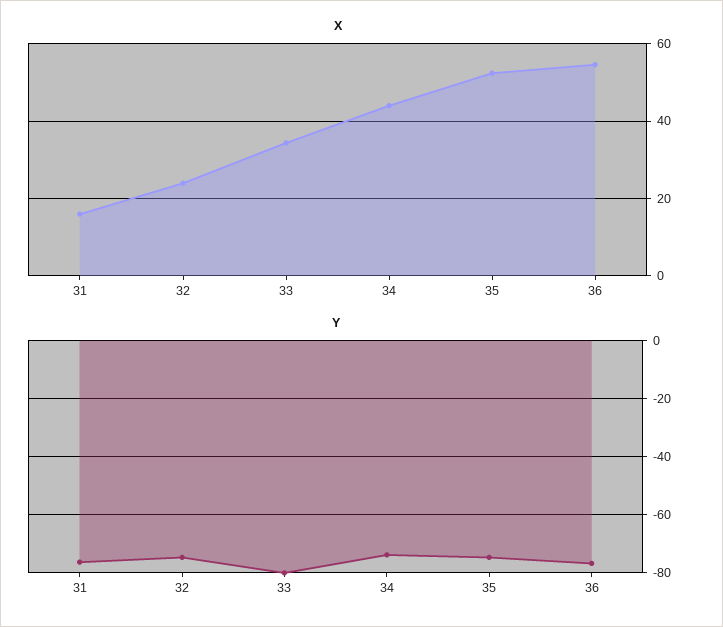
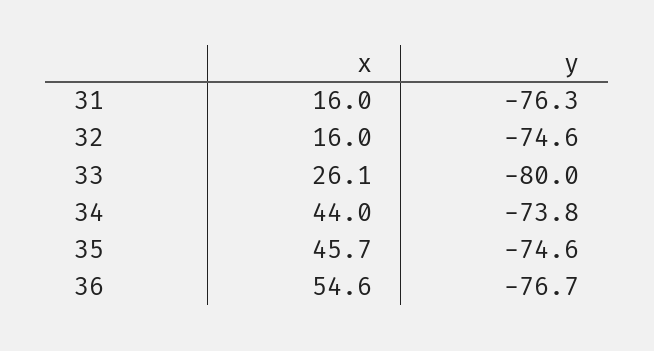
X, 32: 24 -> 16
X, 33: 34 -> 26.1
X, 35: 52 -> 45.7

